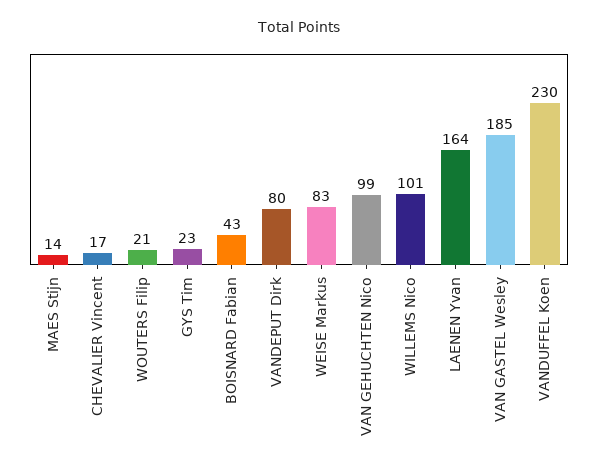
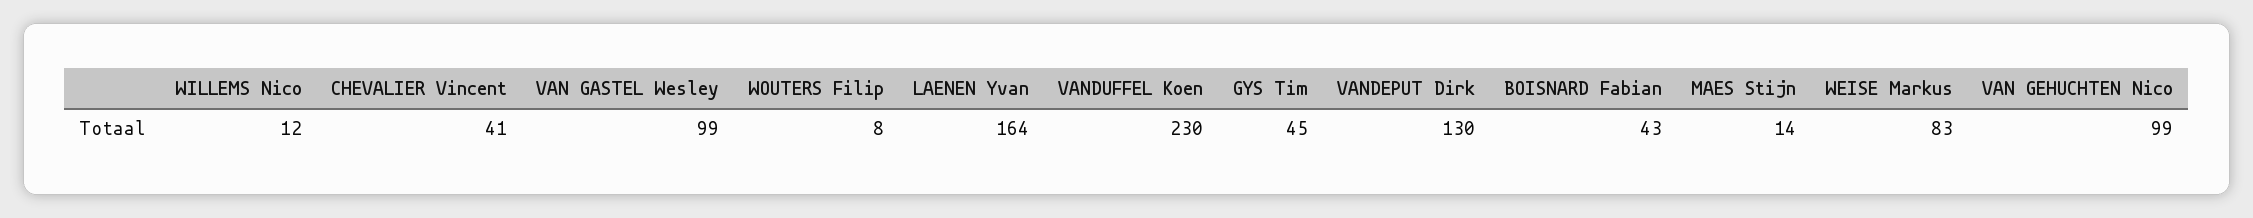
CHEVALIER Vincent: 17 -> 41
WOUTERS Filip: 21 -> 8
GYS Tim: 23 -> 45
VANDEPUT Dirk: 80 -> 130
WILLEMS Nico: 101 -> 12
VAN GASTEL Wesley: 185 -> 99

